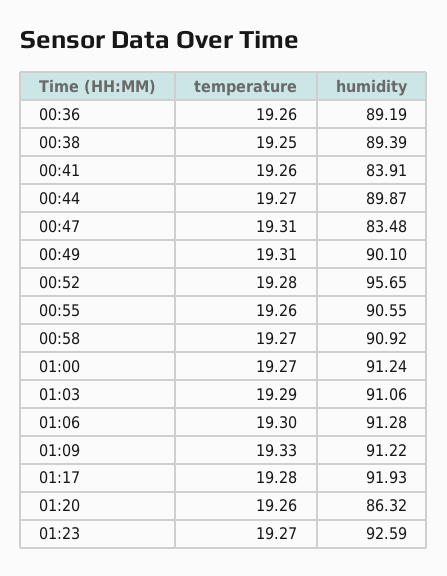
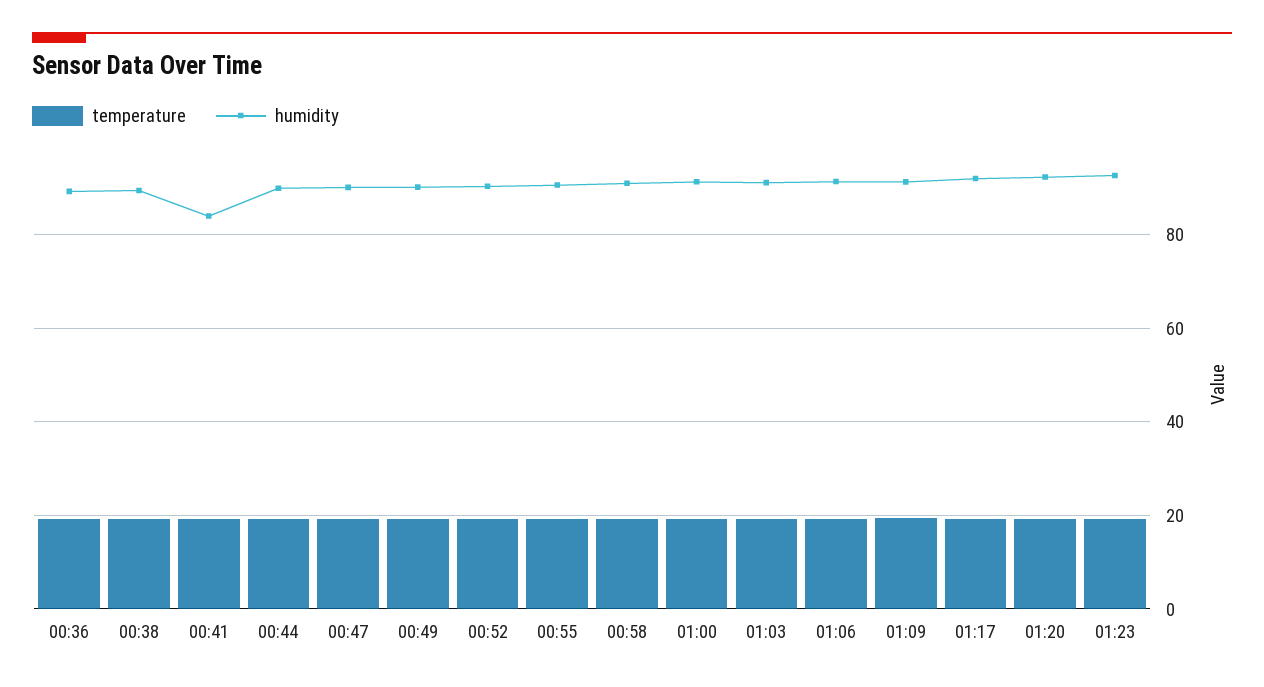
humidity, 00:47: 83.48 -> 90
humidity, 00:52: 95.65 -> 90
humidity, 01:20: 86.32 -> 92

